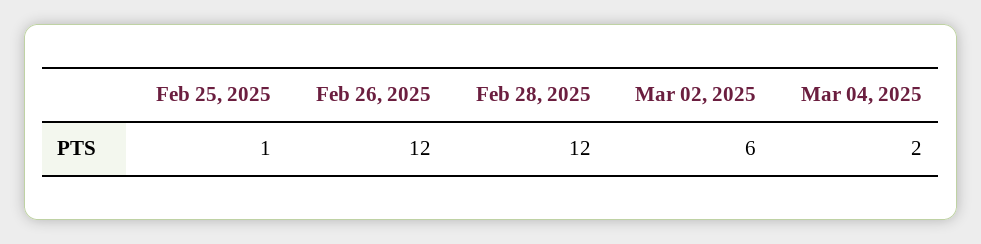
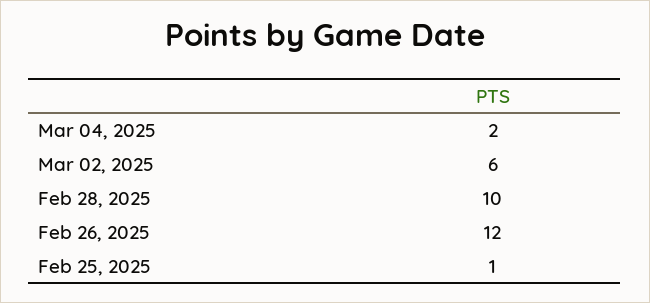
Feb 28, 2025: 12 -> 10

